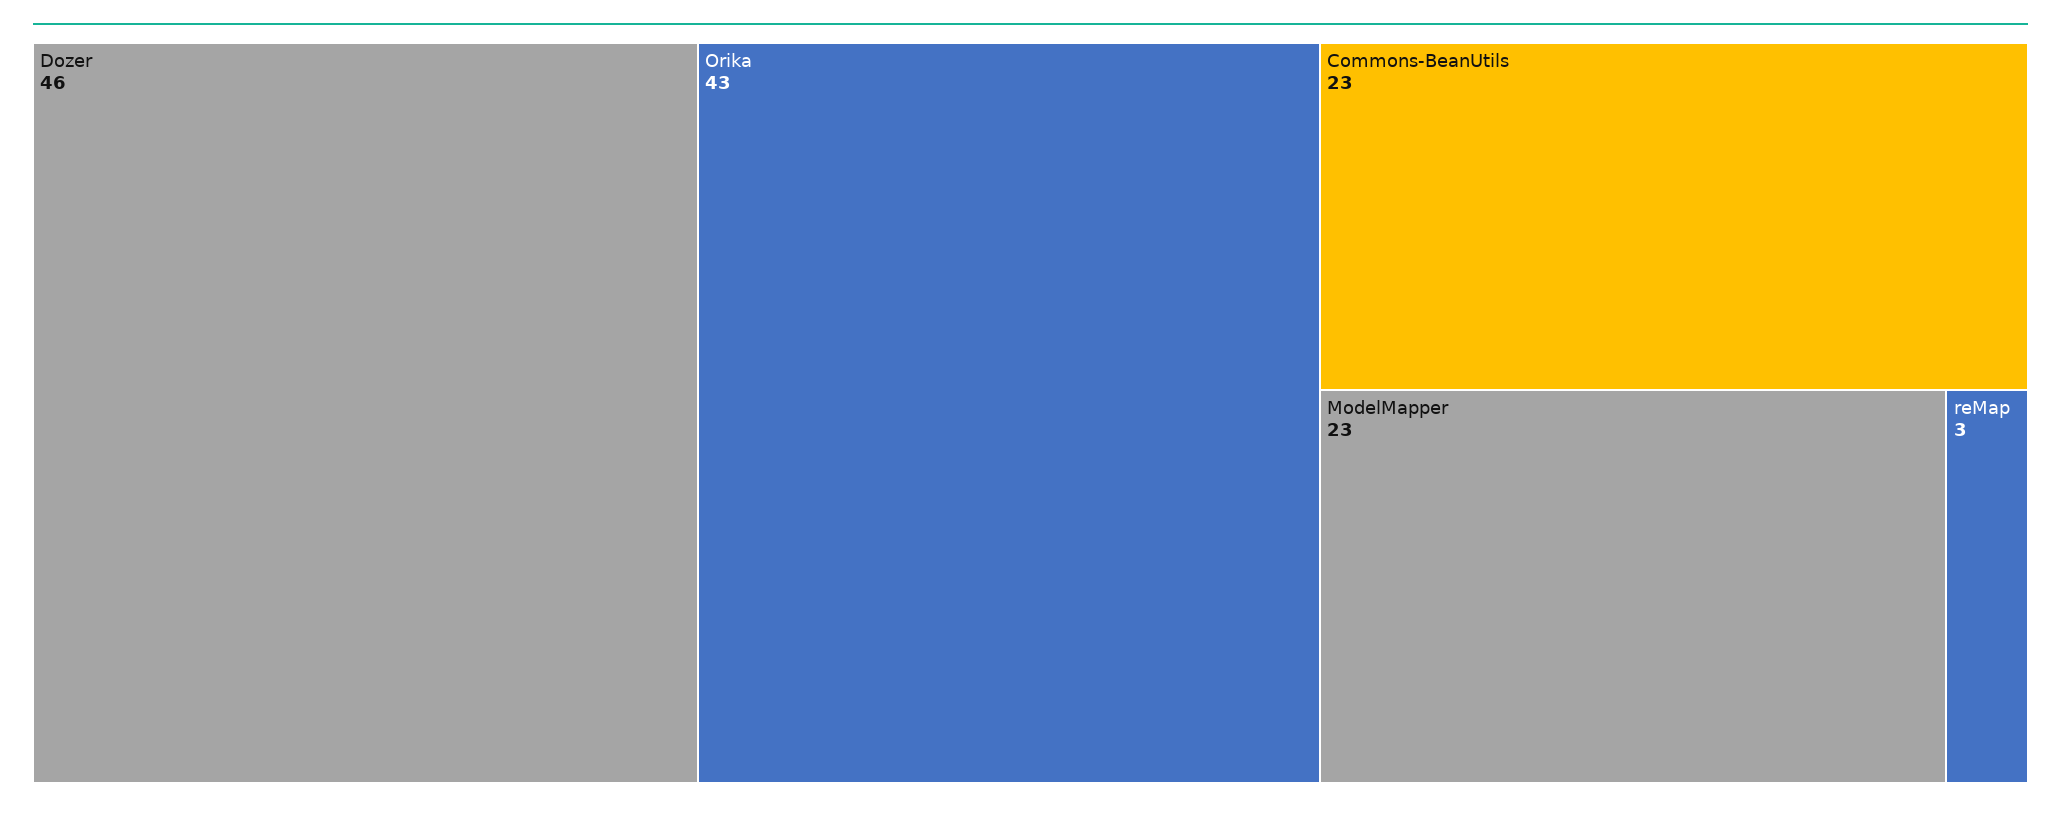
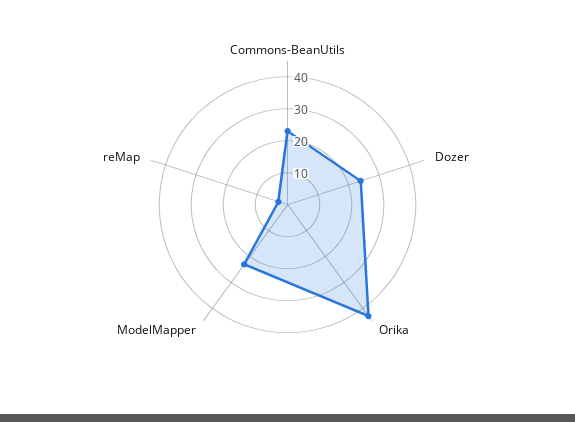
Dozer: 46 -> 25

